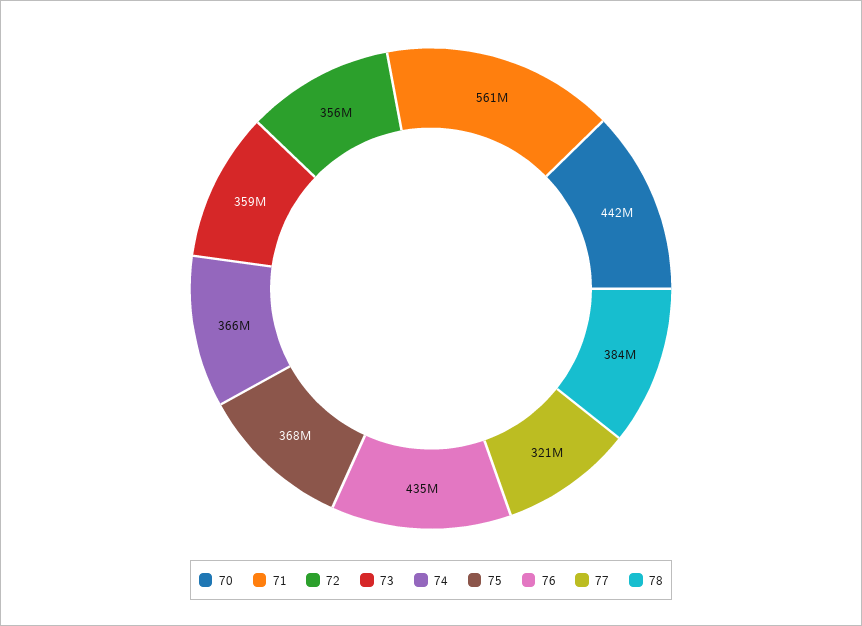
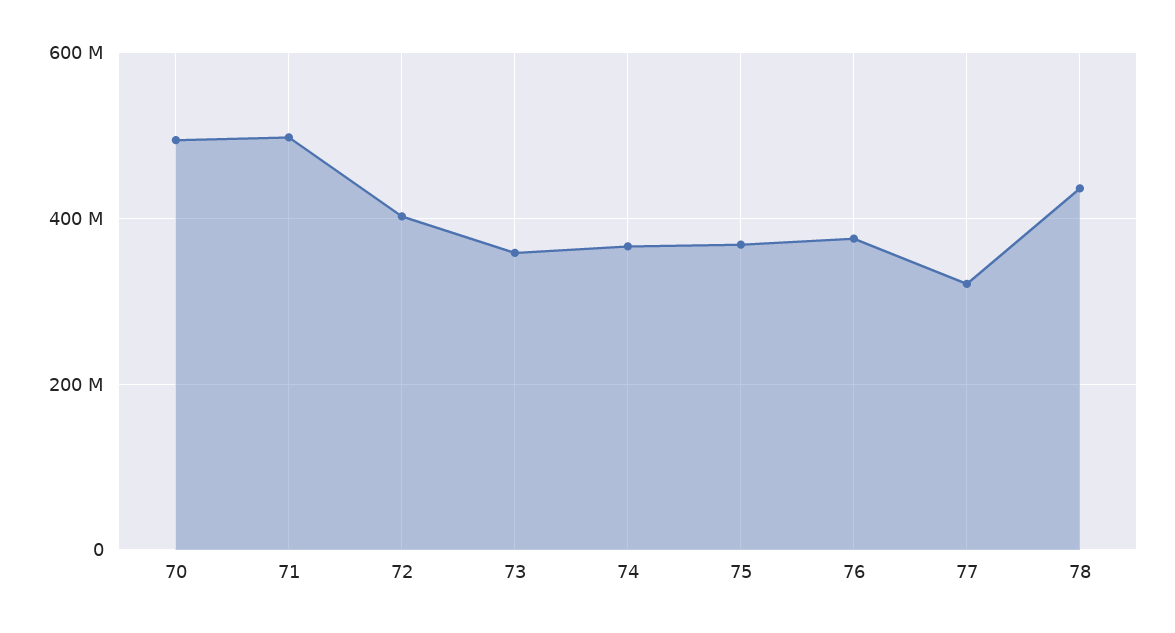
70: 442000000 -> 500000000
71: 561000000 -> 500000000
72: 356000000 -> 400000000
76: 435000000 -> 380000000
78: 384000000 -> 440000000

